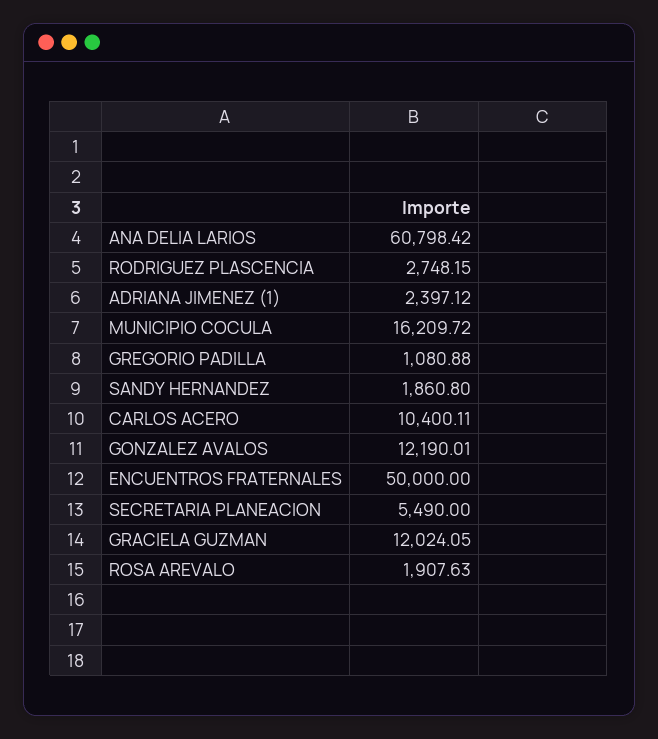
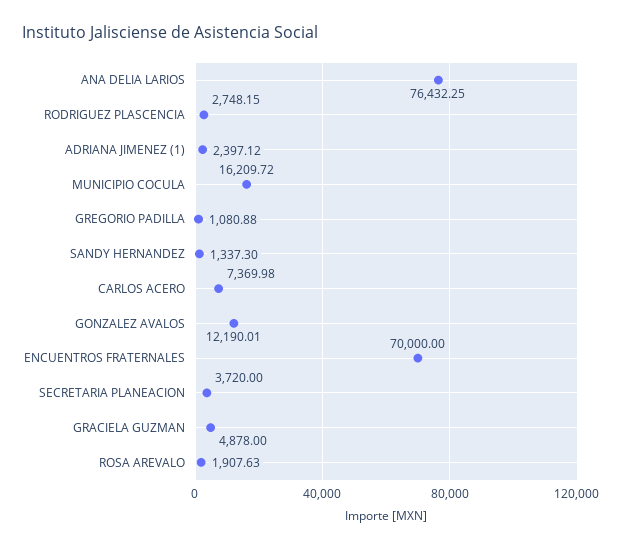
ANA DELIA LARIOS: 60798.42 -> 76432.25
SANDY HERNANDEZ: 1860.8 -> 1337.3
CARLOS ACERO: 10400.11 -> 7369.98
ENCUENTROS FRATERNALES: 50000 -> 70000
SECRETARIA PLANEACION: 5490 -> 3720
GRACIELA GUZMAN: 12024.05 -> 4878

